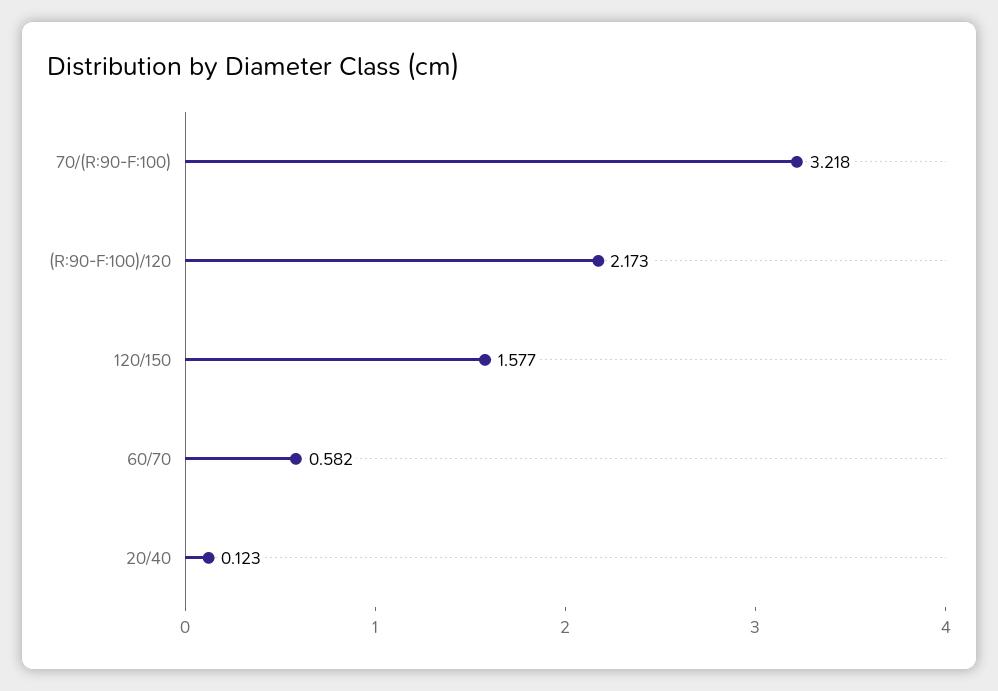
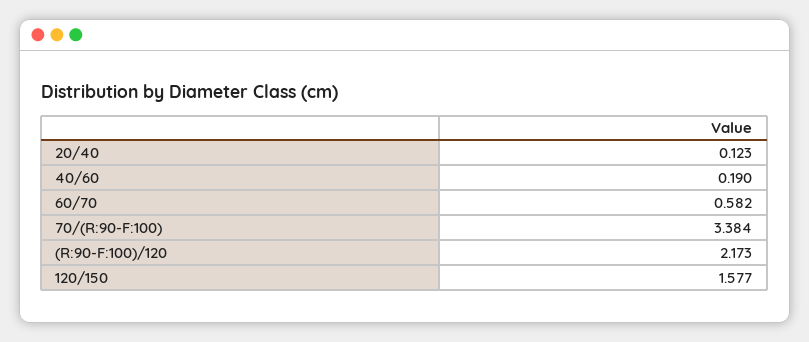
70/(R:90-F:100): 3.218 -> 3.384
40/60: none -> 0.19

